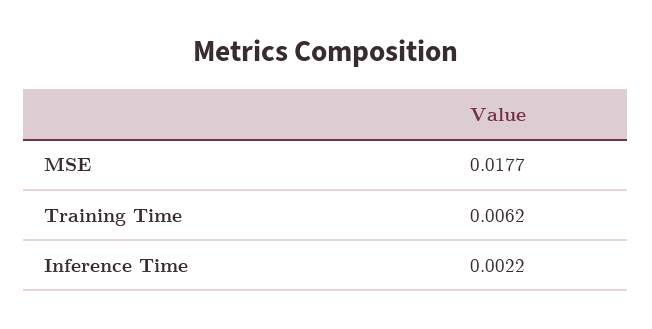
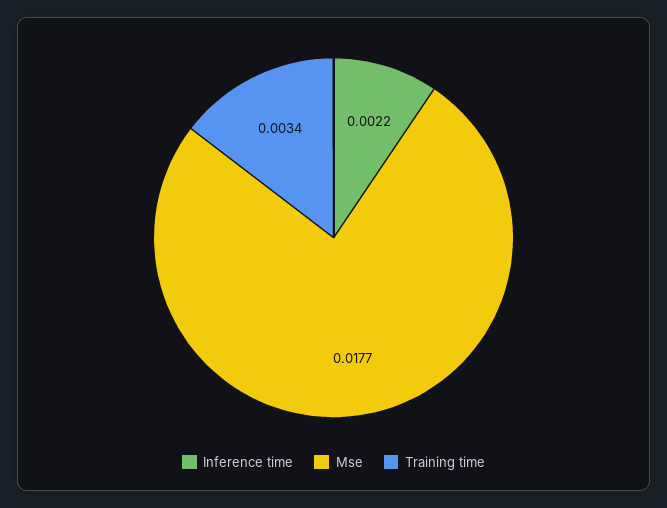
Training Time: 0.0062 -> 0.0034

